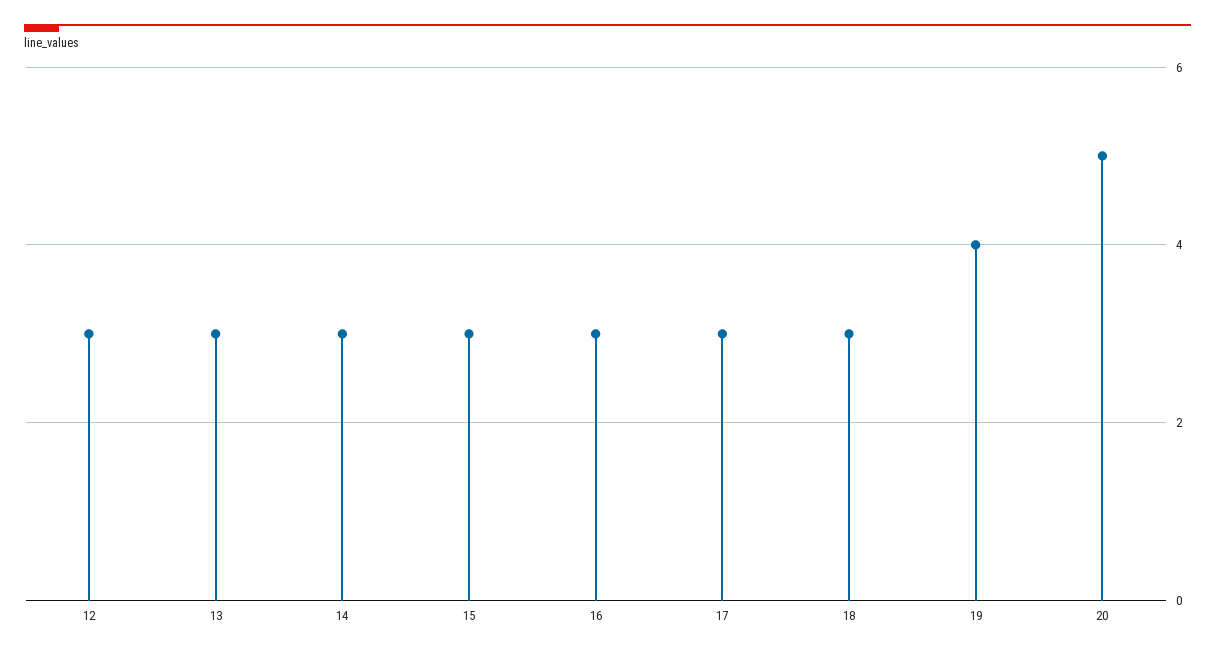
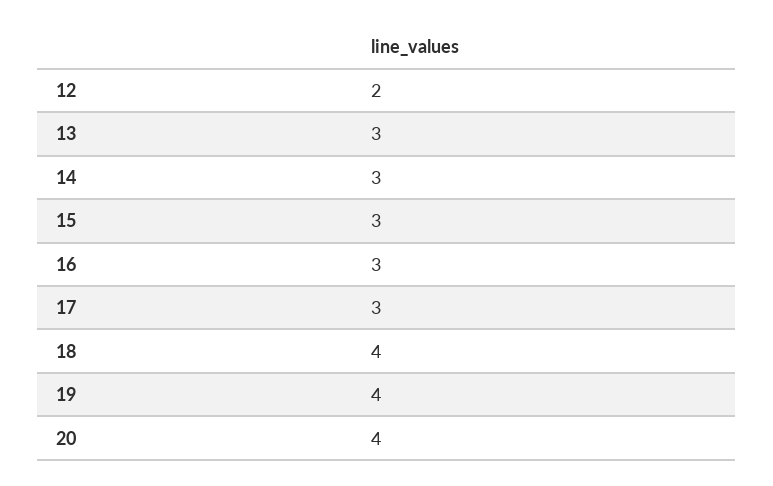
12: 3 -> 2
18: 3 -> 4
20: 5 -> 4

